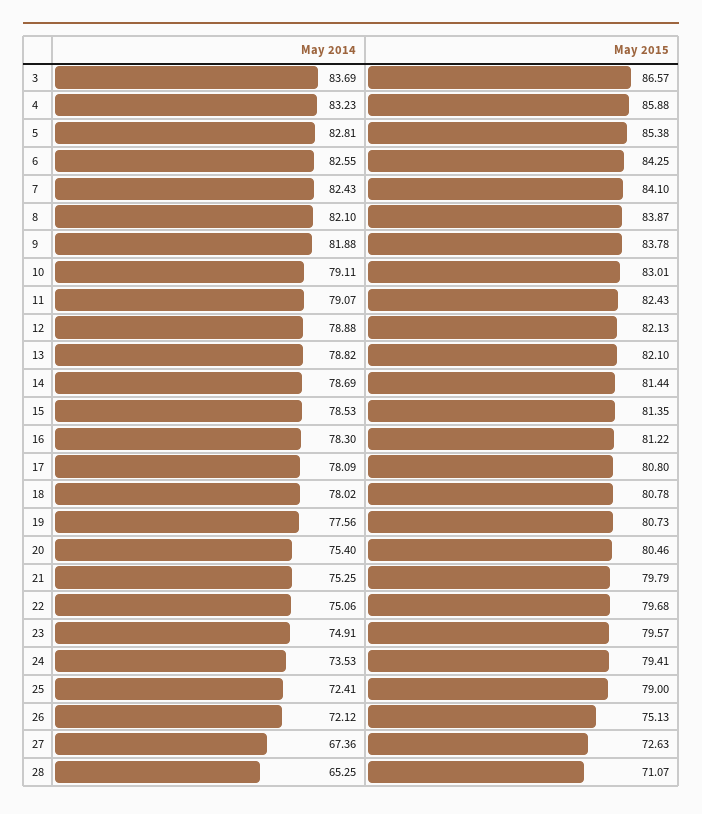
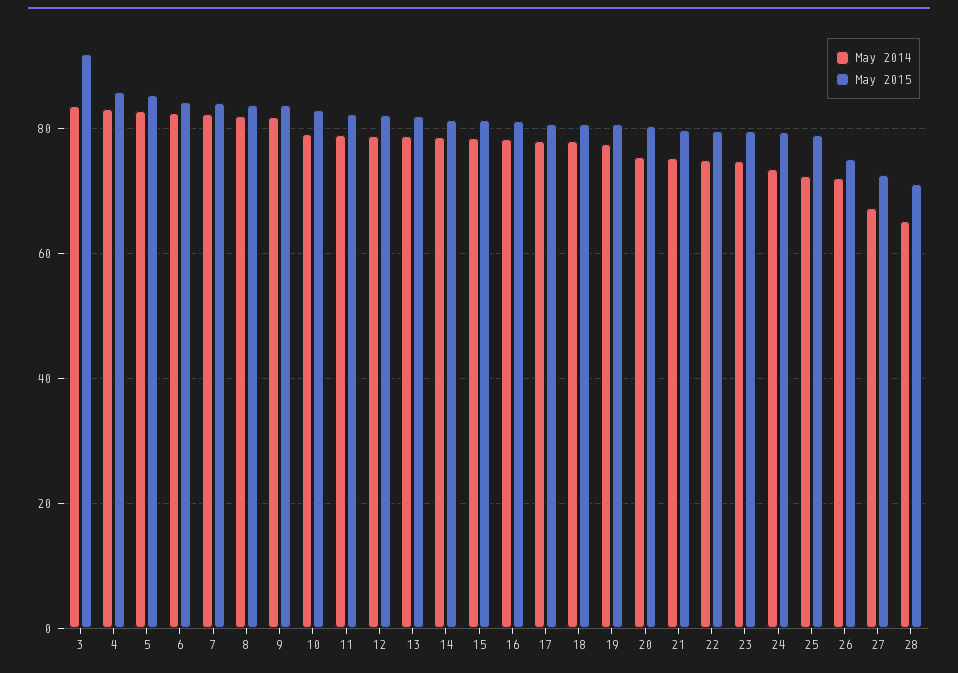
May 2015, 3: 86.57 -> 92

